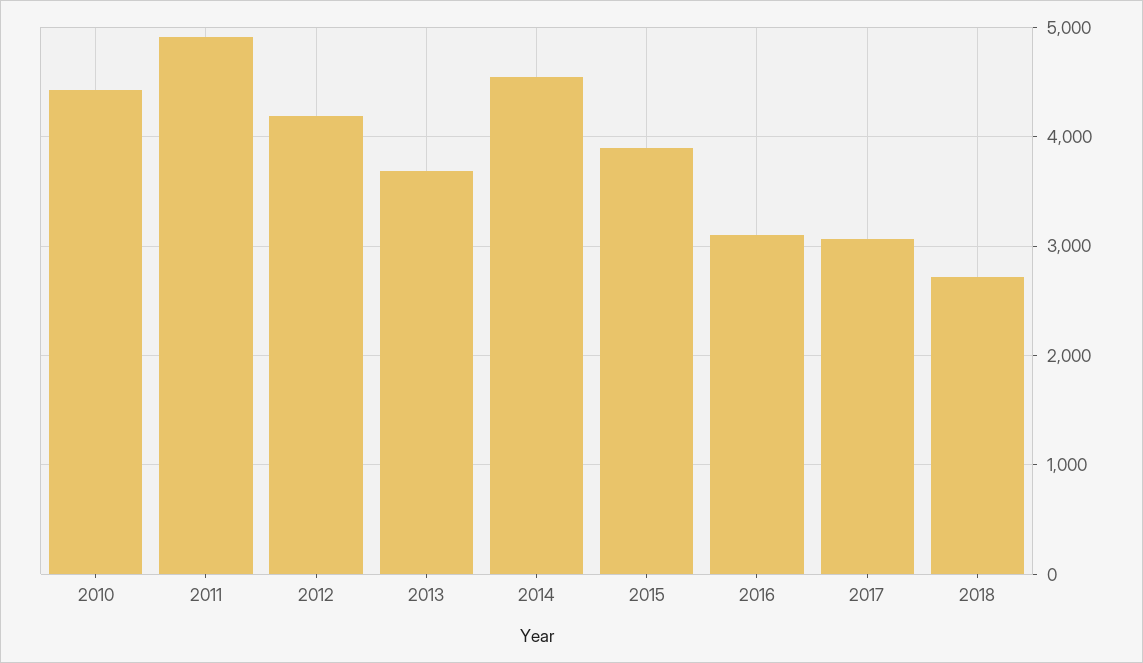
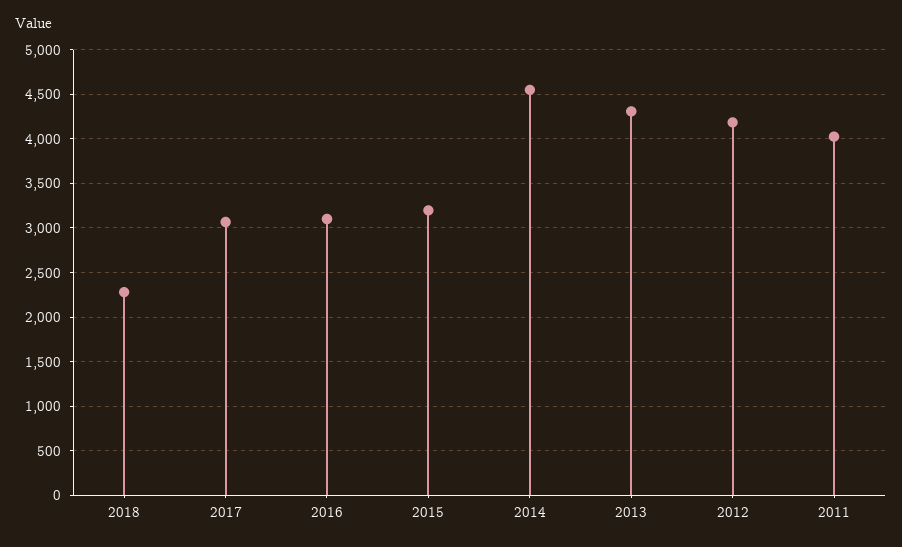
2010: 4400 -> none
2011: 4900 -> 4000
2013: 3700 -> 4300
2015: 3900 -> 3200
2018: 2700 -> 2300

